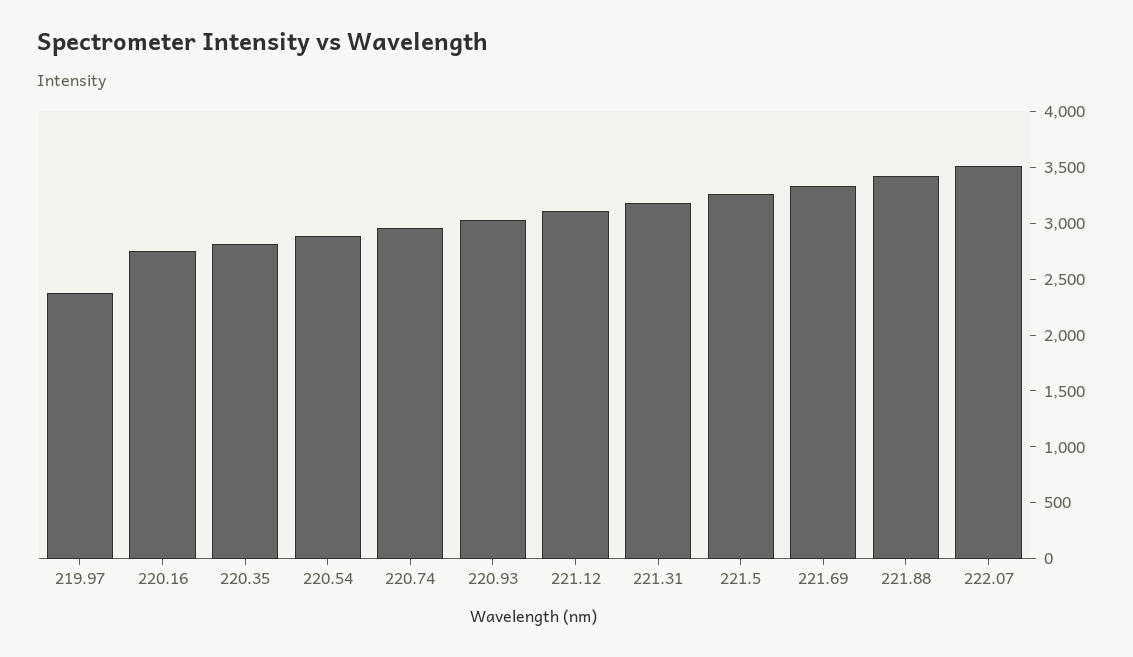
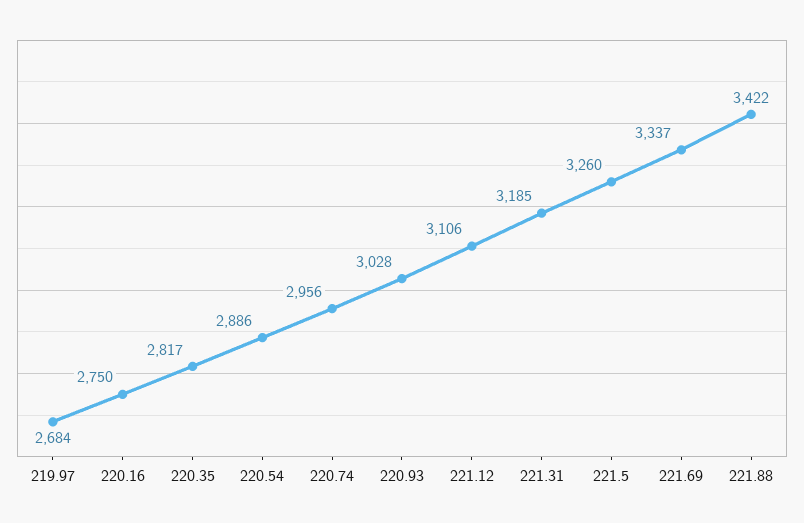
219.97: 2400 -> 2684
222.07: 3500 -> none

